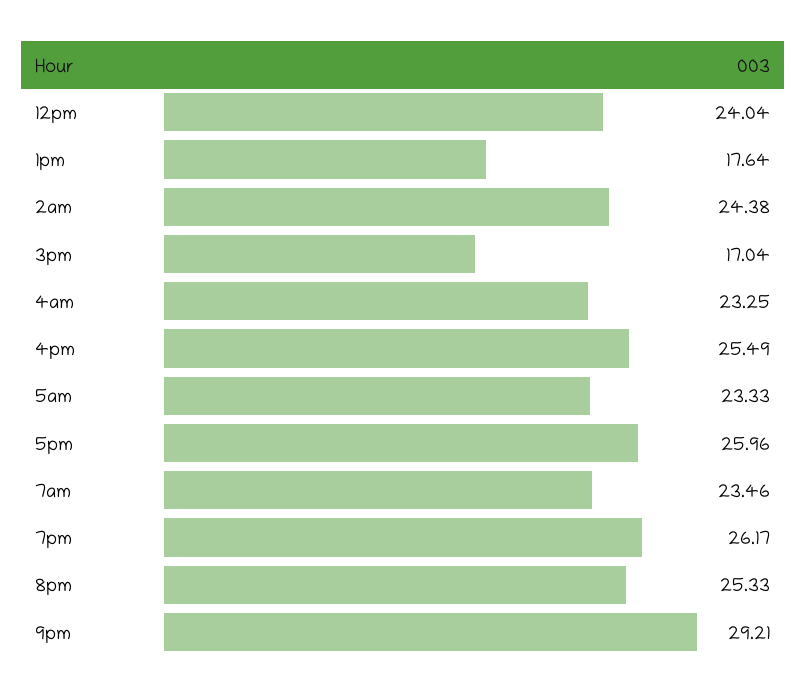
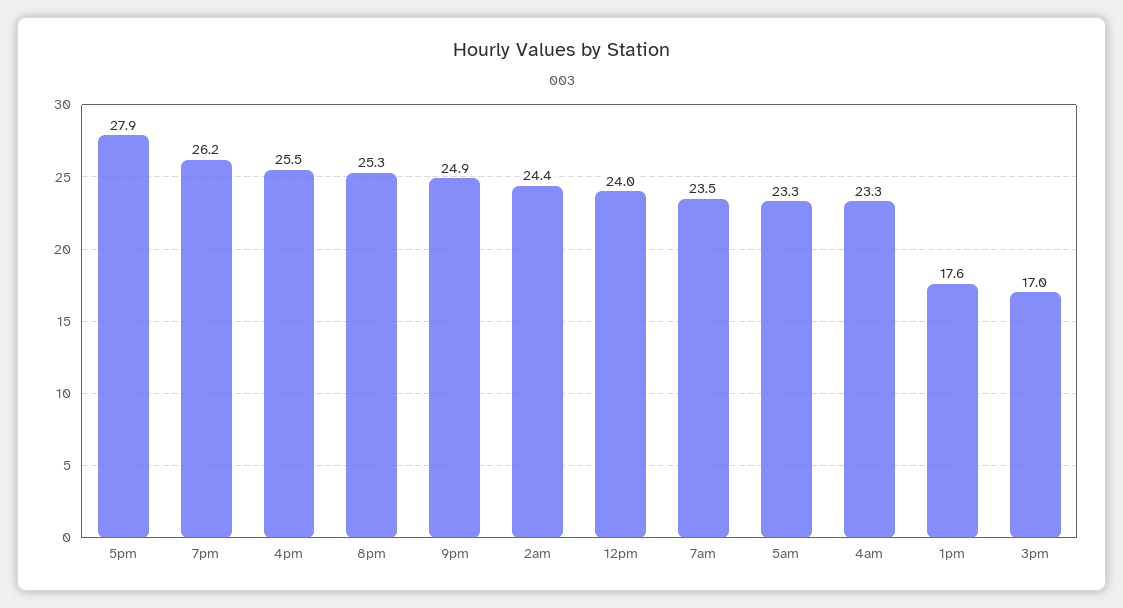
5pm: 25.96 -> 27.9
9pm: 29.21 -> 24.9

